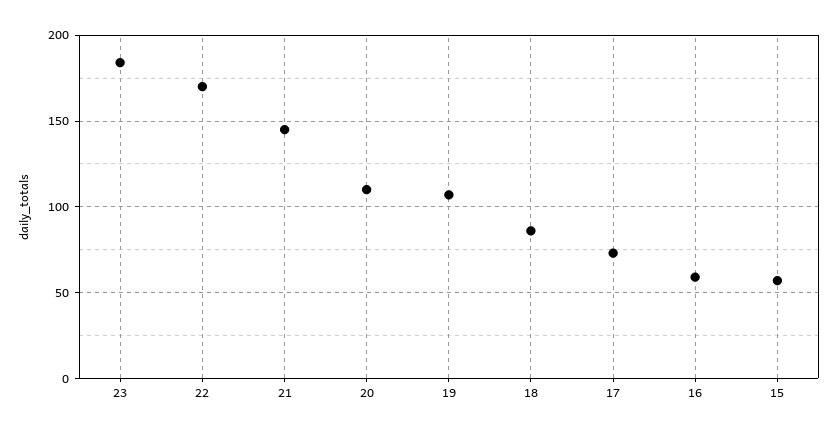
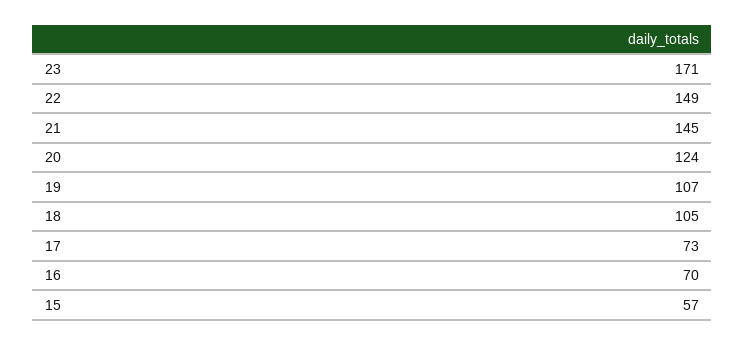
23: 185 -> 171
22: 170 -> 149
20: 110 -> 124
18: 85 -> 105
16: 60 -> 70

